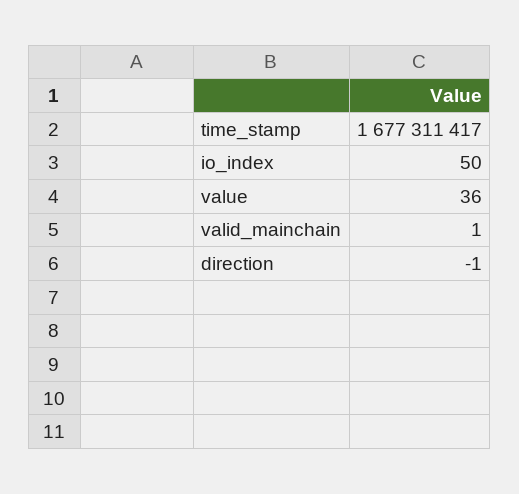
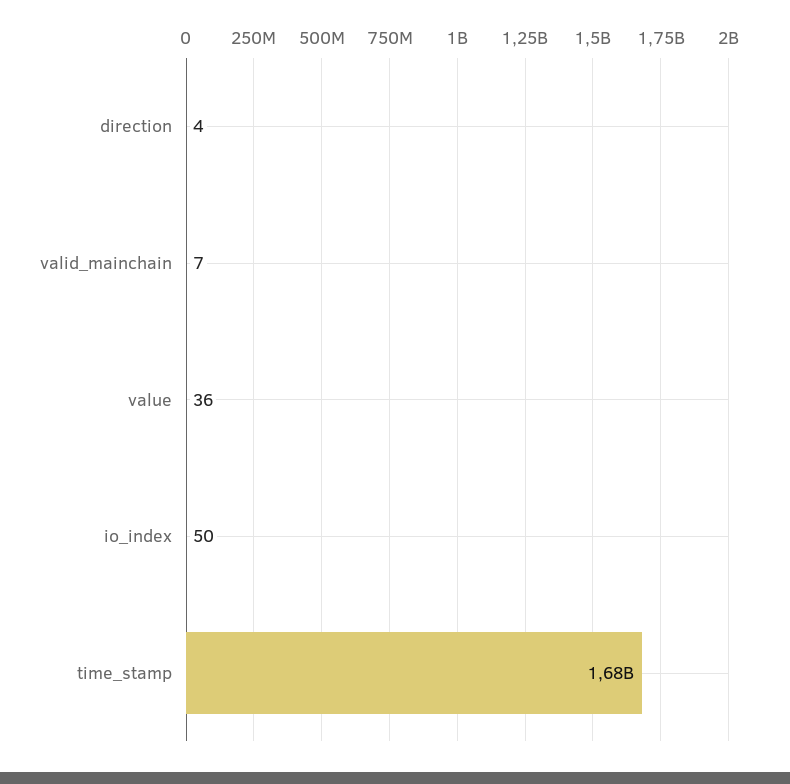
valid_mainchain: 1 -> 7
direction: -1 -> 4

